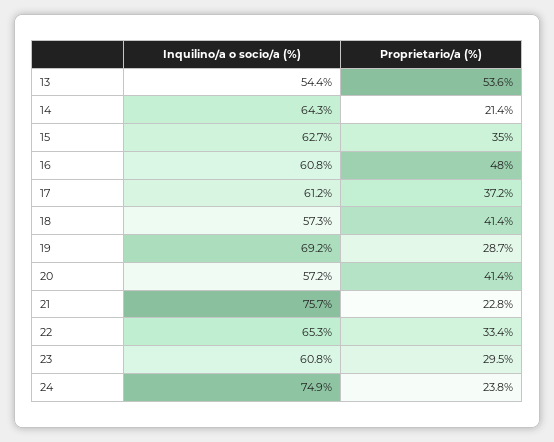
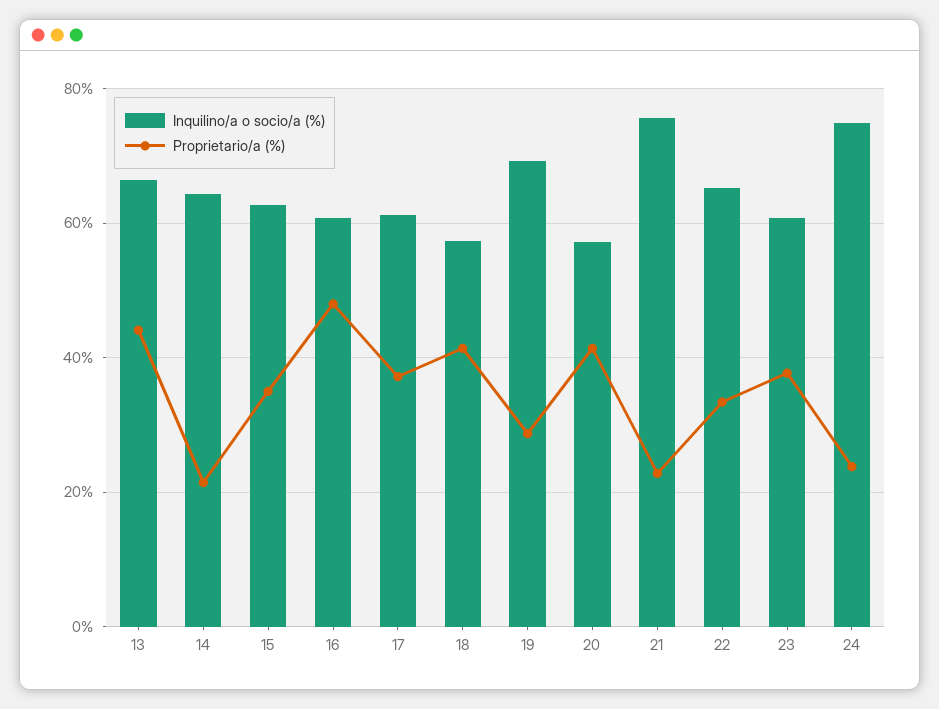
Inquilino/a o socio/a (%), 13: 54.4 -> 66
Proprietario/a (%), 13: 53.6 -> 44
Proprietario/a (%), 23: 29.5 -> 38

